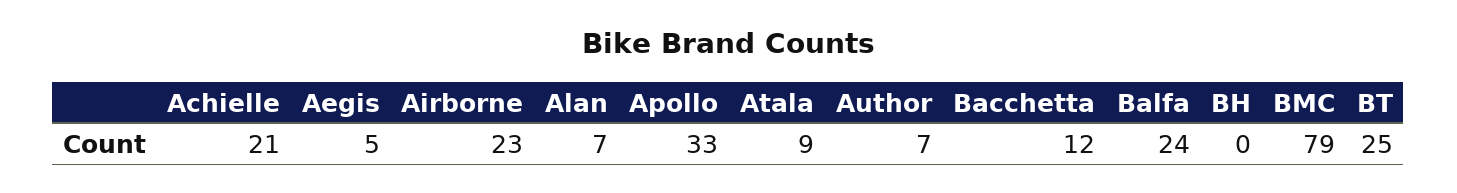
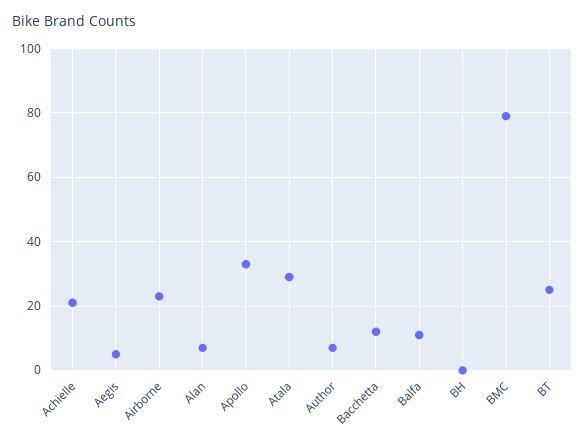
Atala: 9 -> 30
Balfa: 24 -> 10

